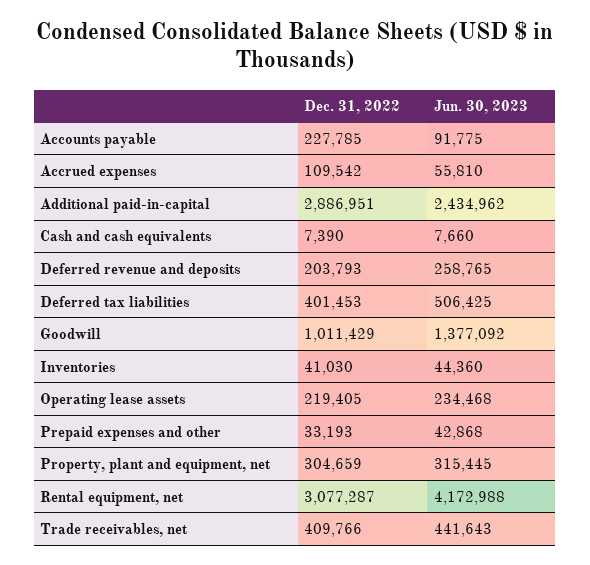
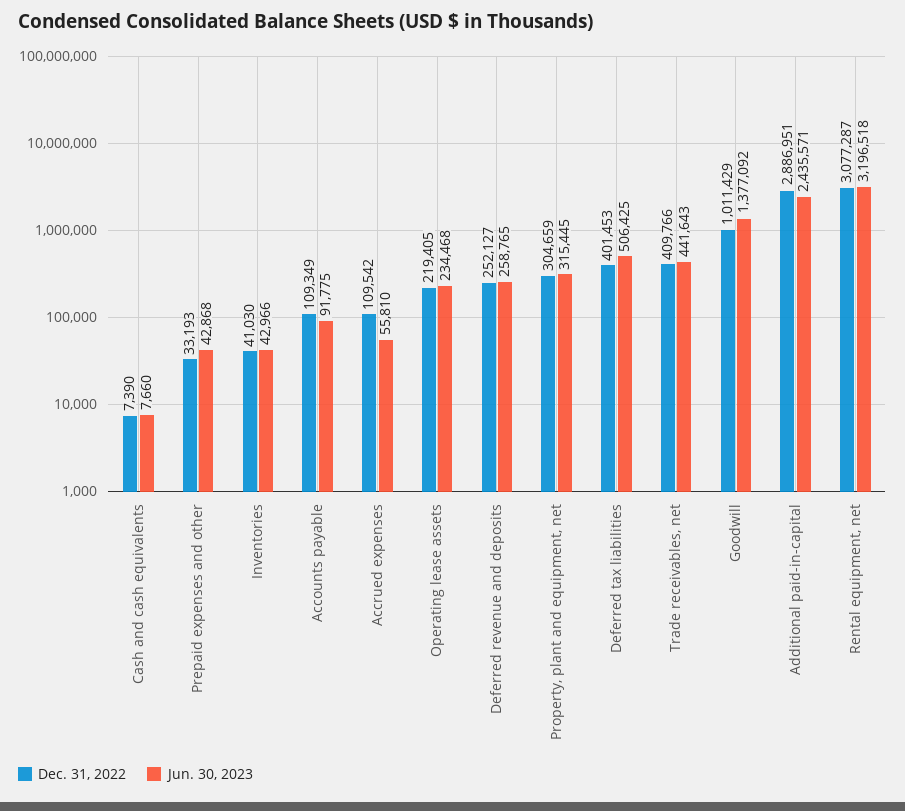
Dec. 31, 2022, Accounts payable: 227785 -> 109349
Jun. 30, 2023, Additional paid-in-capital: 2434962 -> 2435571
Dec. 31, 2022, Deferred revenue and deposits: 203793 -> 252127
Jun. 30, 2023, Inventories: 44360 -> 42966
Jun. 30, 2023, Rental equipment, net: 4172988 -> 3196518

